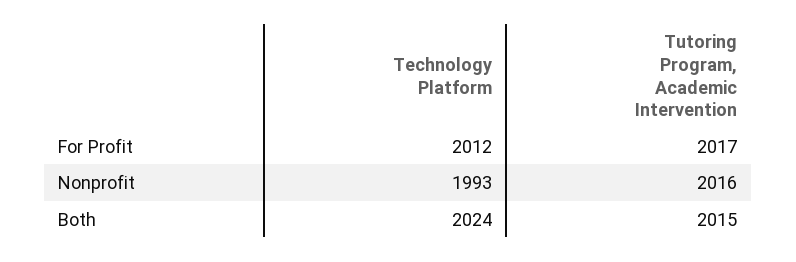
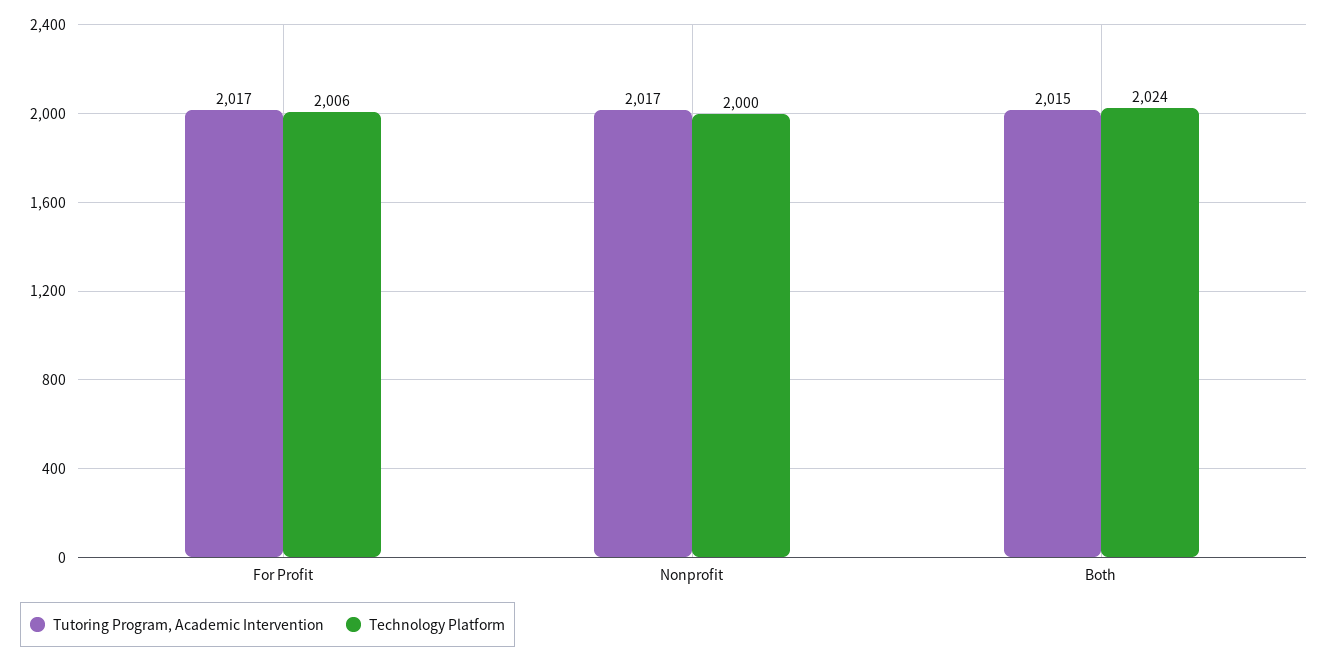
Technology Platform, For Profit: 2012 -> 2006
Technology Platform, Nonprofit: 1993 -> 2000
Tutoring Program, Academic Intervention, Nonprofit: 2016 -> 2017

